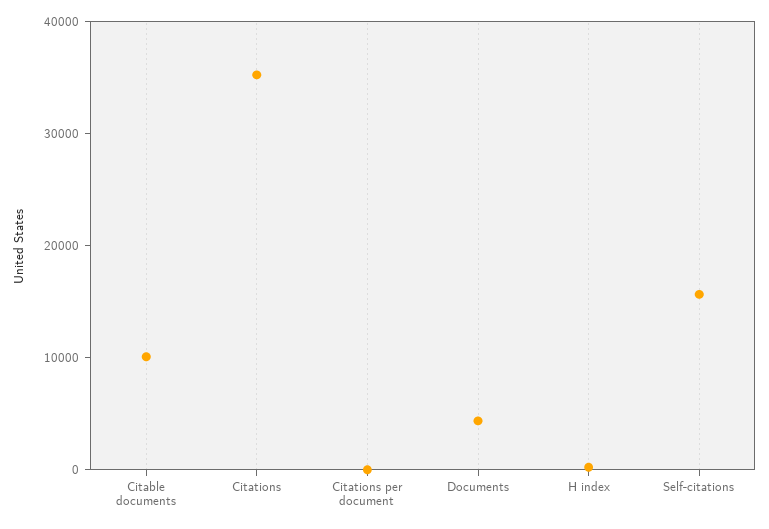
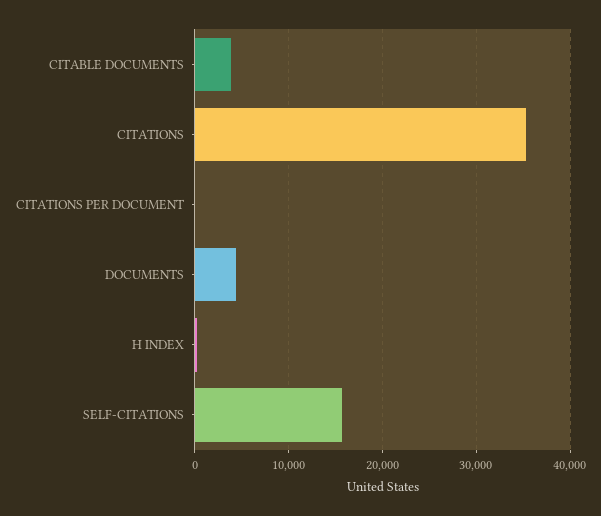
Citable documents: 10000 -> 4000

